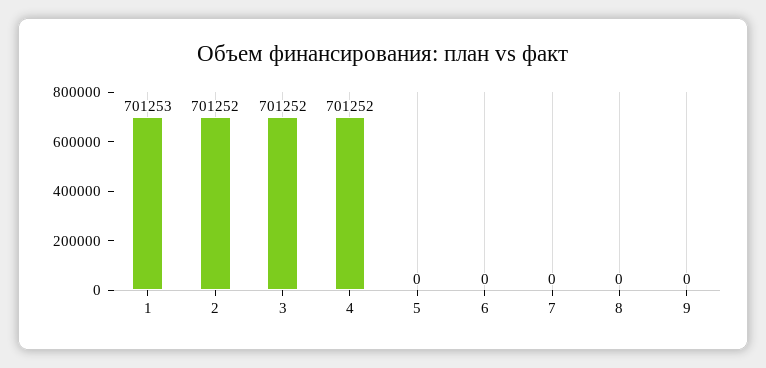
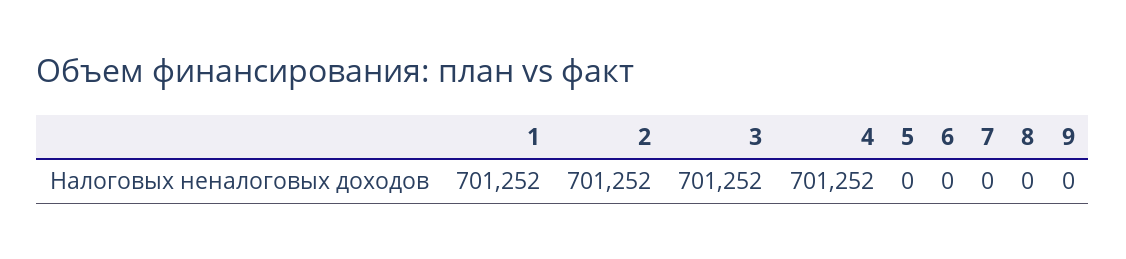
1: 701253 -> 701252

